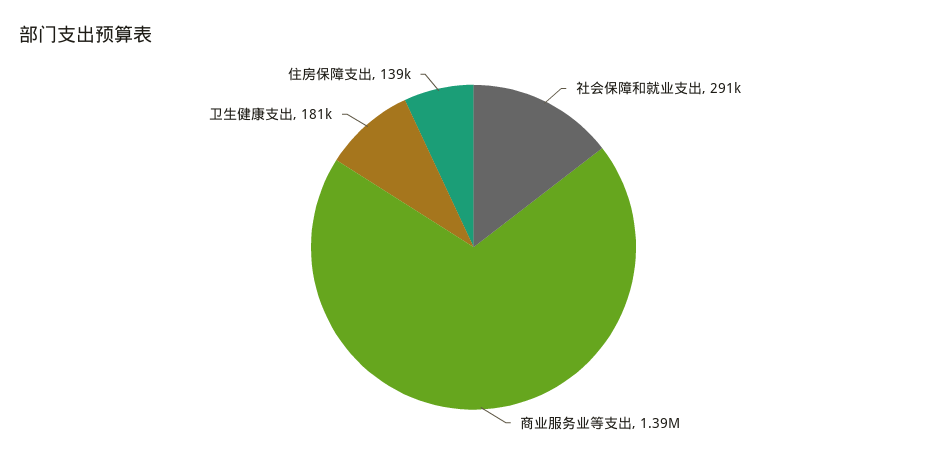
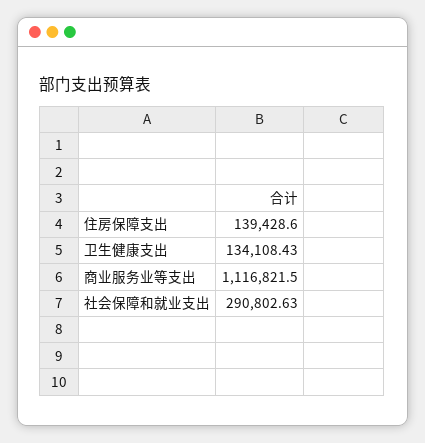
商业服务业等支出: 1390000 -> 1116821.5
卫生健康支出: 181000 -> 134108.43

